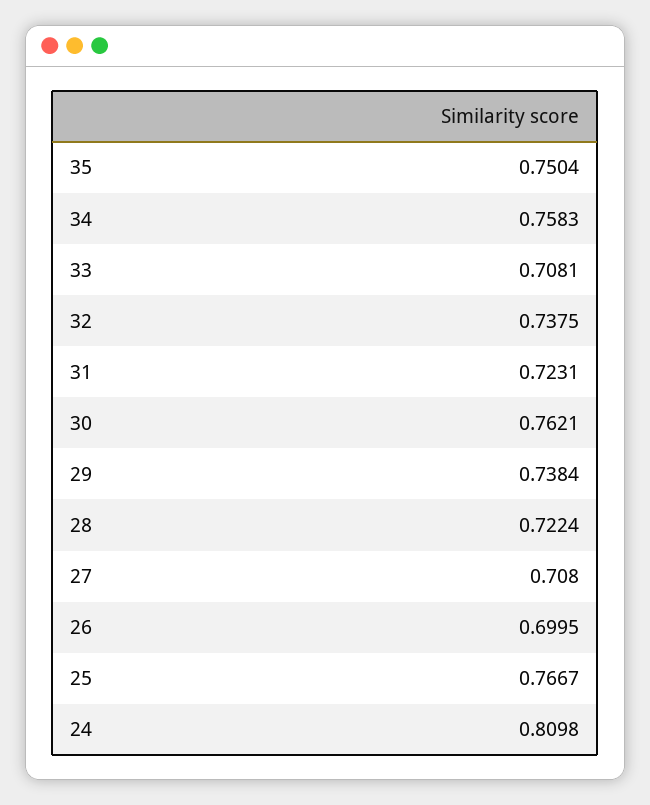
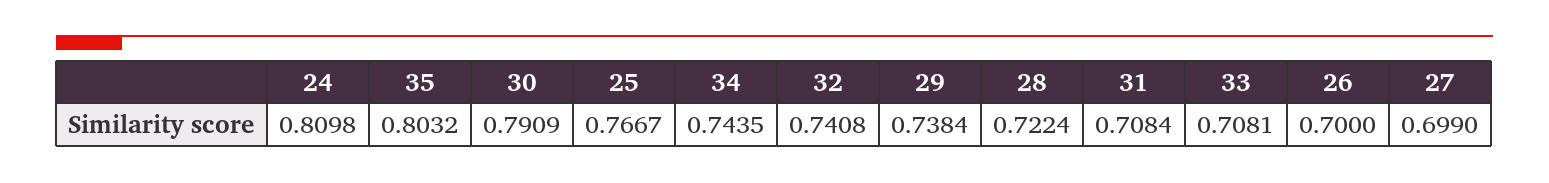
35: 0.7504 -> 0.8032
34: 0.7583 -> 0.7435
32: 0.7375 -> 0.7408
31: 0.7231 -> 0.7084
30: 0.7621 -> 0.7909
27: 0.708 -> 0.699
26: 0.6995 -> 0.7

